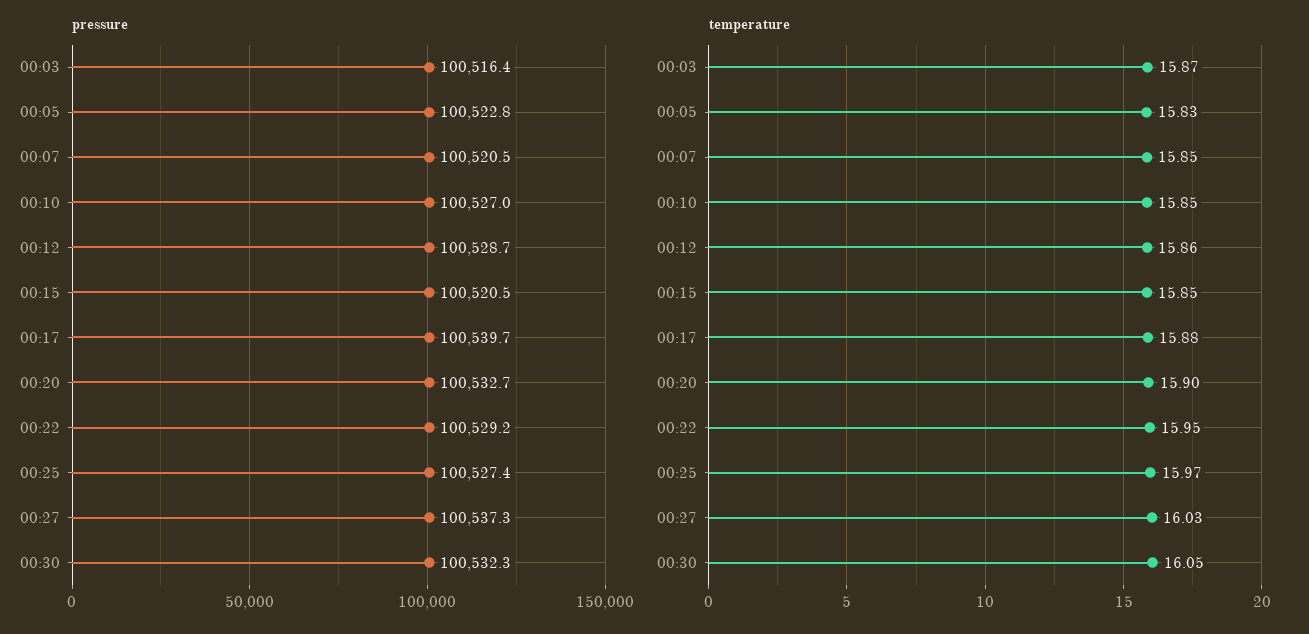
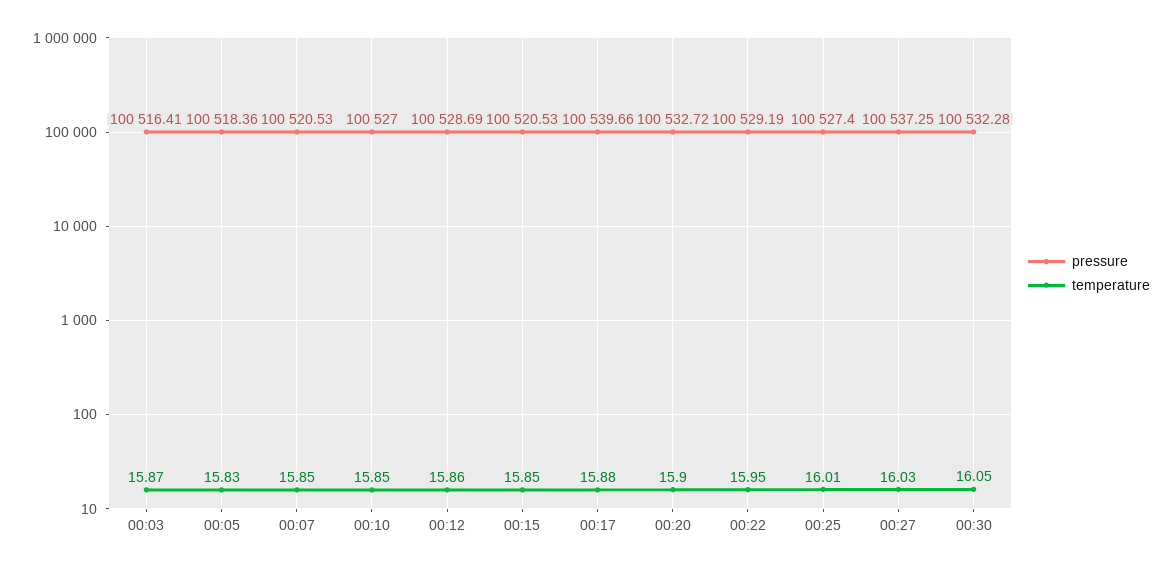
pressure, 00:05: 100522.8 -> 100518.36
temperature, 00:25: 15.97 -> 16.01

